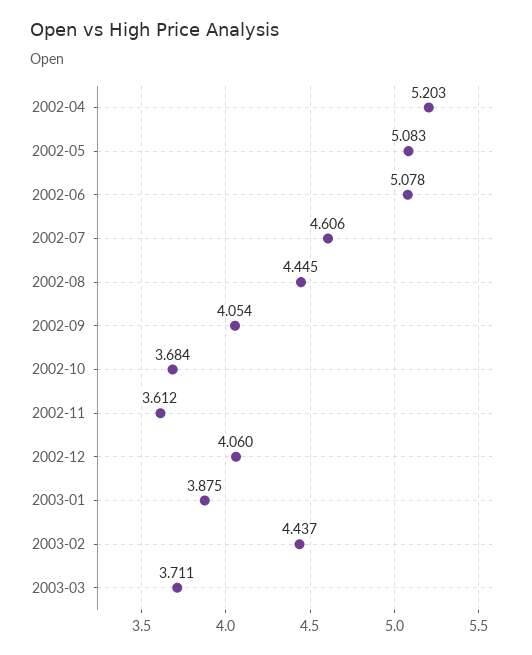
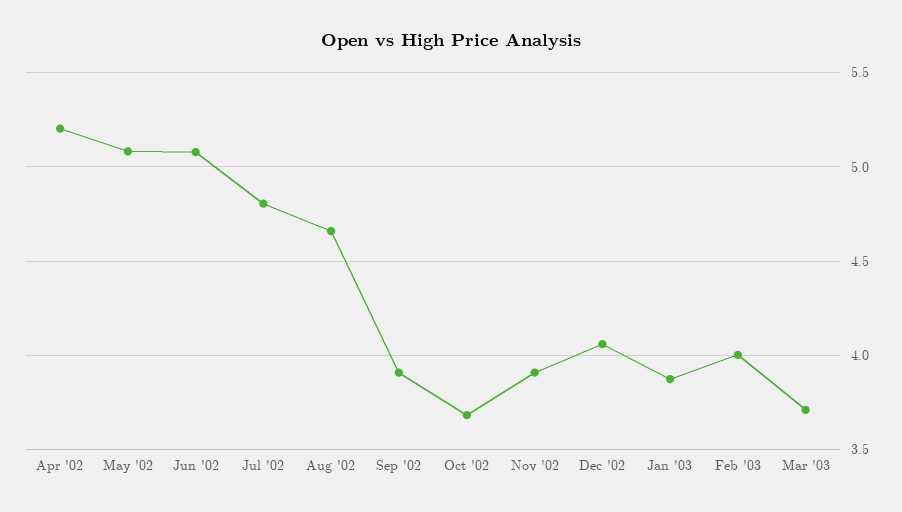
2002-07: 4.606 -> 4.8
2002-08: 4.445 -> 4.65
2002-09: 4.054 -> 3.9
2002-11: 3.612 -> 3.9
2003-02: 4.437 -> 4

